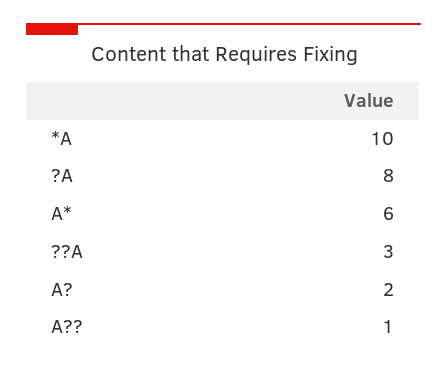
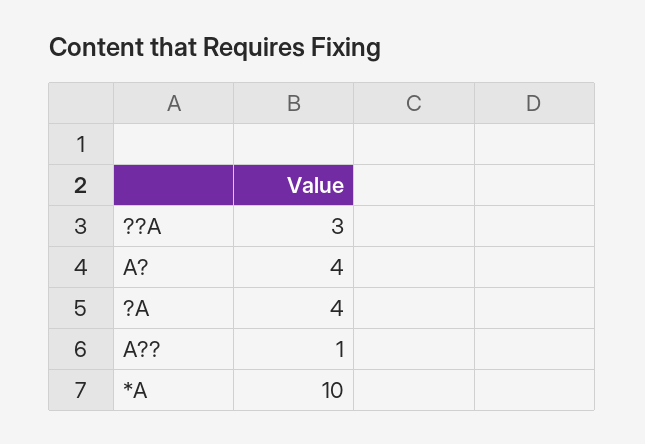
?A: 8 -> 4
A*: 6 -> none
A?: 2 -> 4

